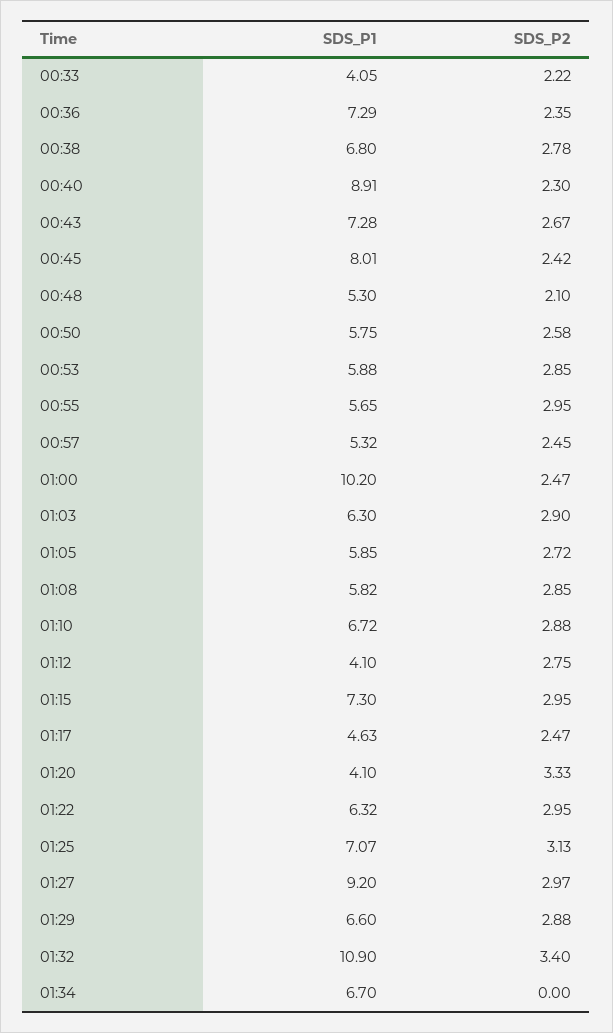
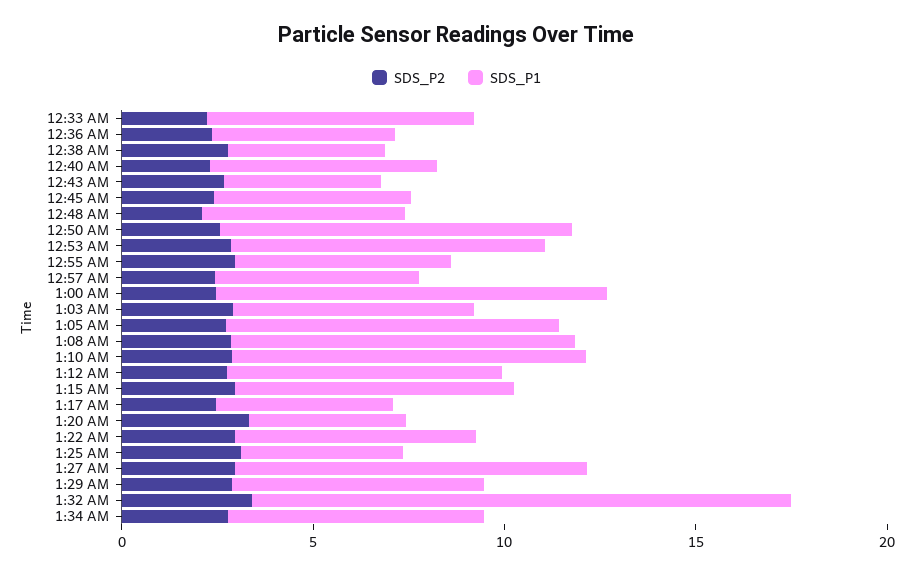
SDS_P1, 00:33: 4.05 -> 7
SDS_P1, 00:36: 7.29 -> 5
SDS_P1, 00:38: 6.8 -> 4
SDS_P1, 00:40: 8.91 -> 6
SDS_P1, 00:43: 7.28 -> 4
SDS_P1, 00:45: 8.01 -> 5
SDS_P1, 00:50: 5.75 -> 9
SDS_P1, 00:53: 5.88 -> 8
SDS_P1, 01:05: 5.85 -> 9
SDS_P1, 01:08: 5.82 -> 9
SDS_P1, 01:10: 6.72 -> 9
SDS_P1, 01:12: 4.1 -> 7
SDS_P1, 01:25: 7.07 -> 4
SDS_P1, 01:32: 10.9 -> 14
SDS_P2, 01:34: 0 -> 3

